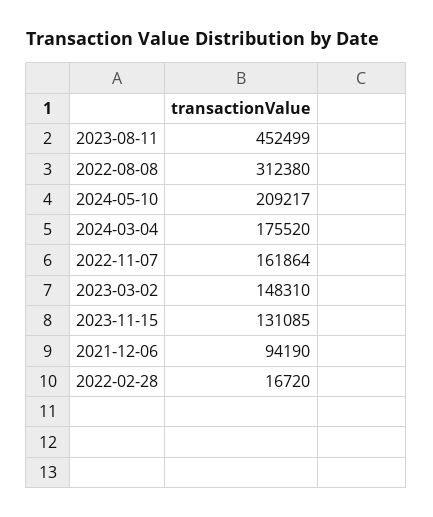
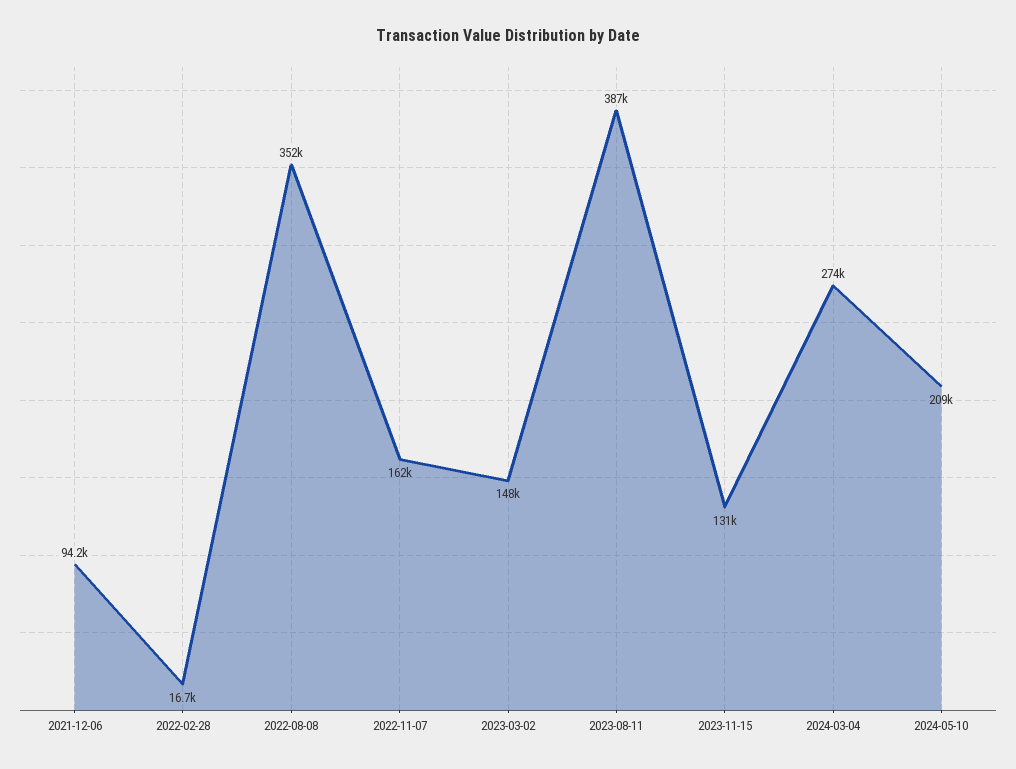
2023-08-11: 452499 -> 387000
2022-08-08: 312380 -> 352000
2024-03-04: 175520 -> 274000

